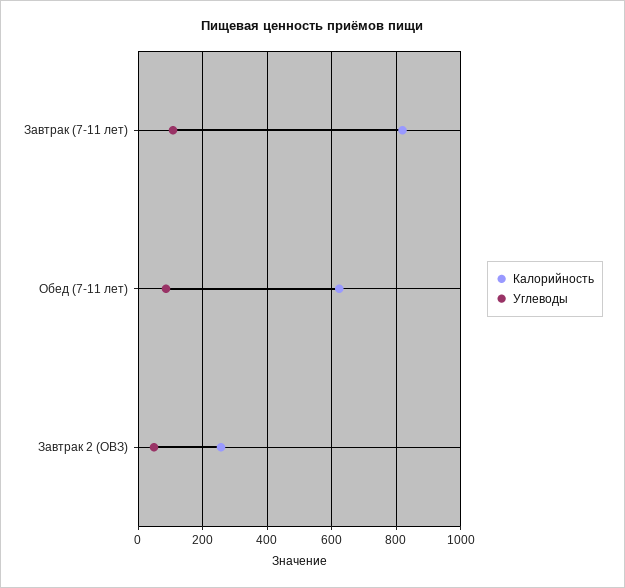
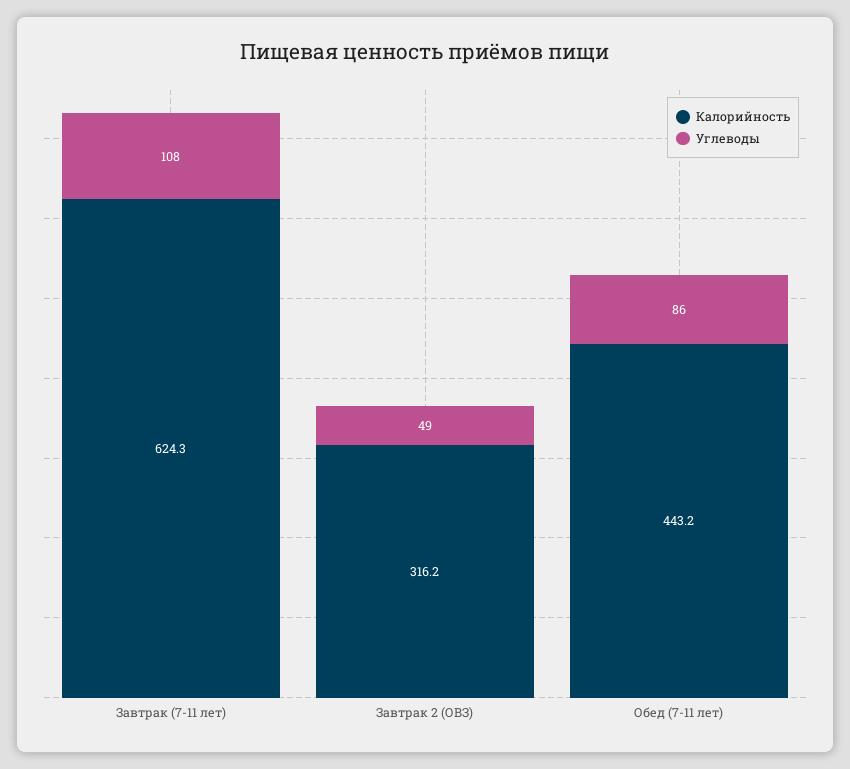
Калорийность, Завтрак (7-11 лет): 820 -> 624.3
Калорийность, Обед (7-11 лет): 620 -> 443.2
Калорийность, Завтрак 2 (ОВЗ): 260 -> 316.2

